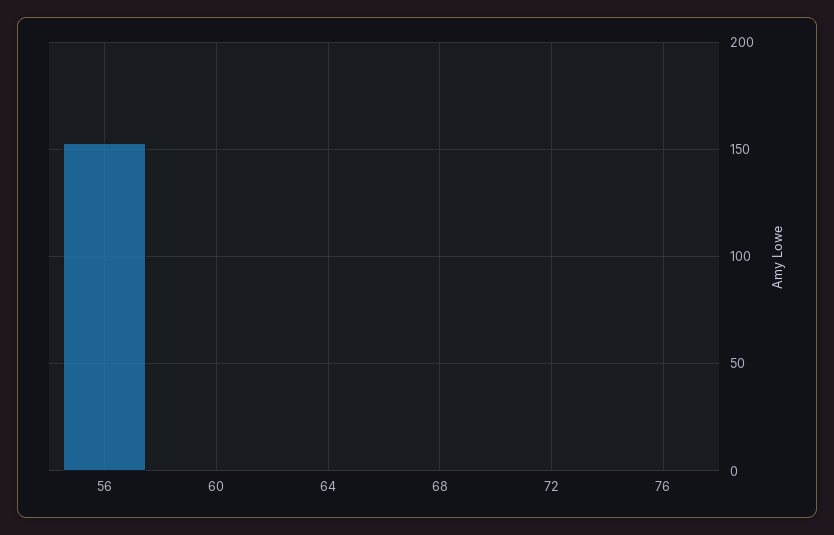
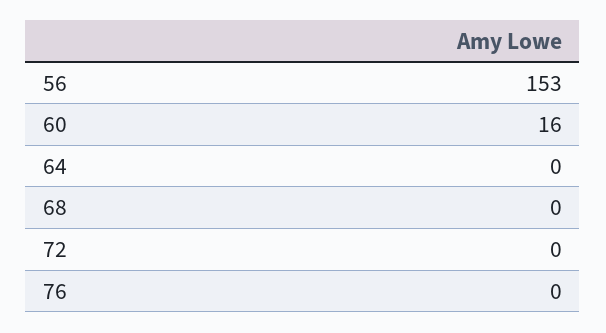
60: 0 -> 16

